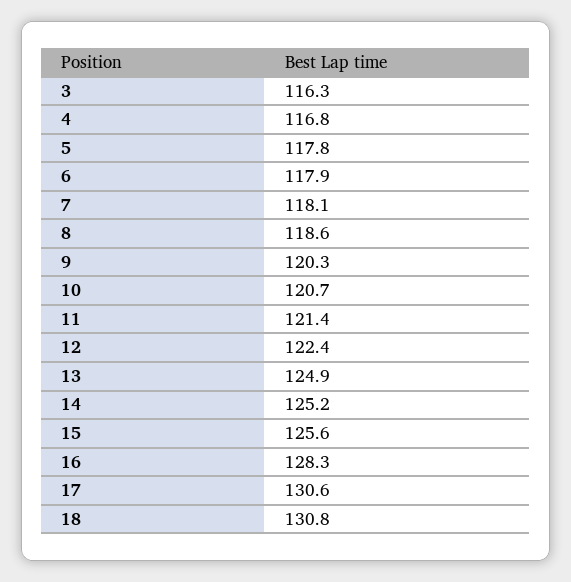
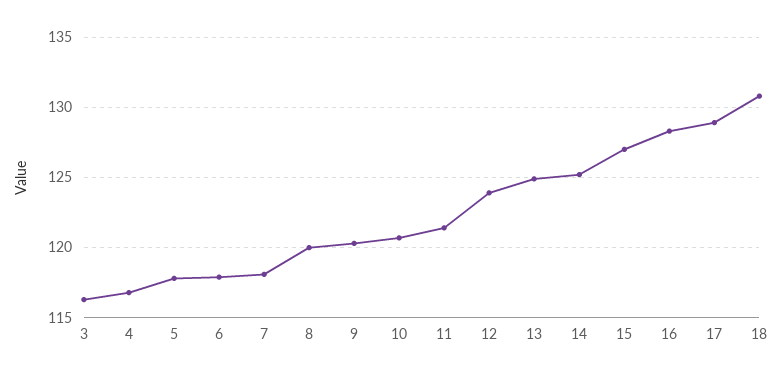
8: 118.6 -> 120
12: 122.4 -> 124
15: 125.6 -> 127
17: 130.6 -> 129

